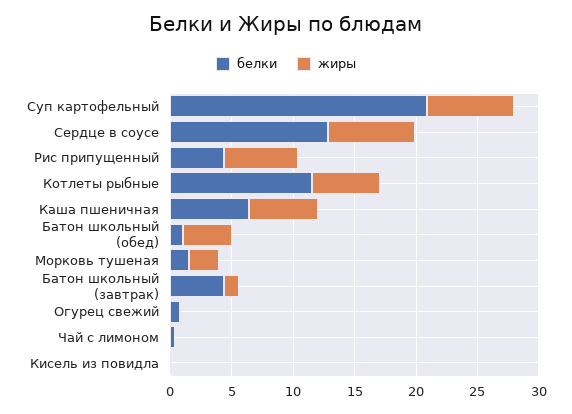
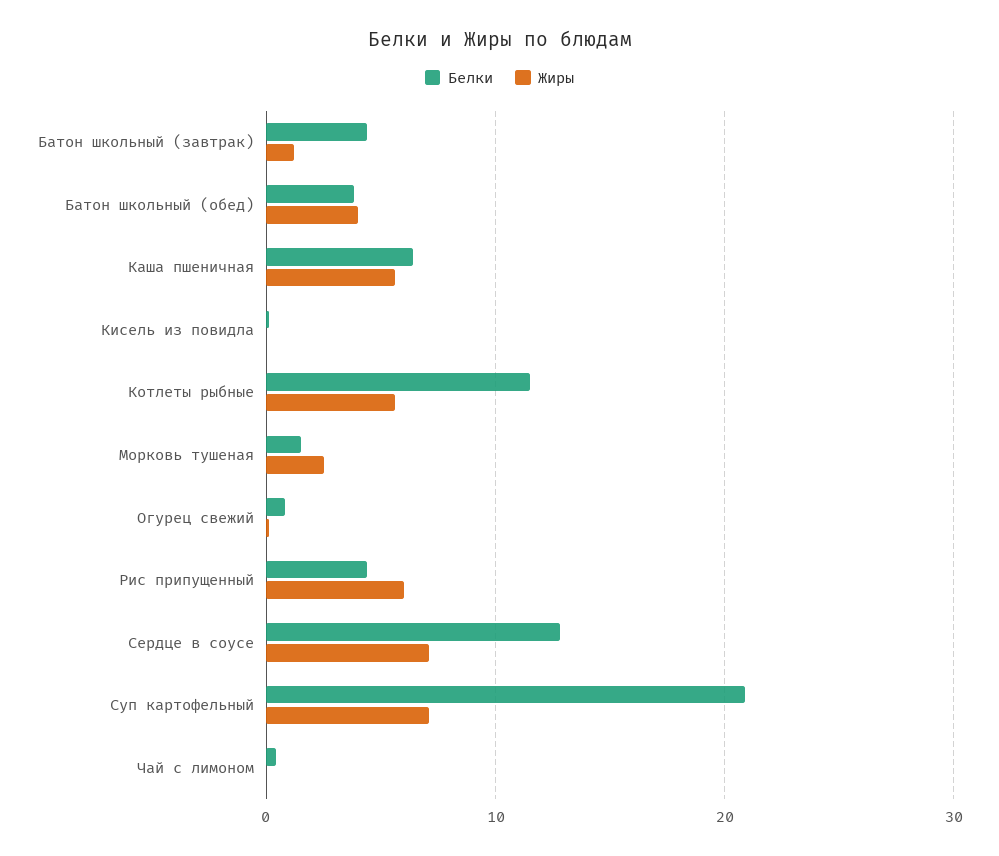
белки, Батон школьный (обед): 1 -> 4

